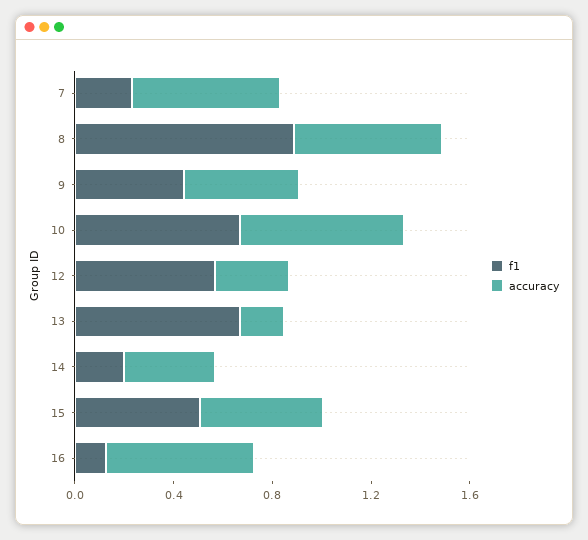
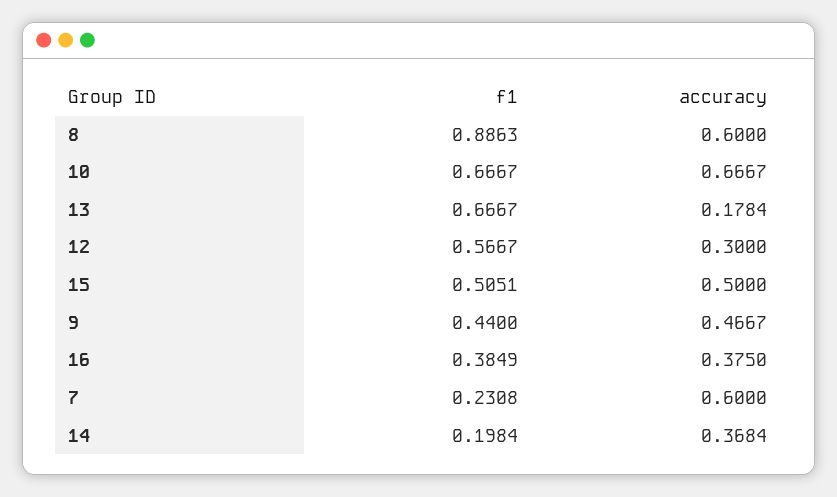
f1, 16: 0.1 -> 0.3849
accuracy, 16: 0.6 -> 0.375

